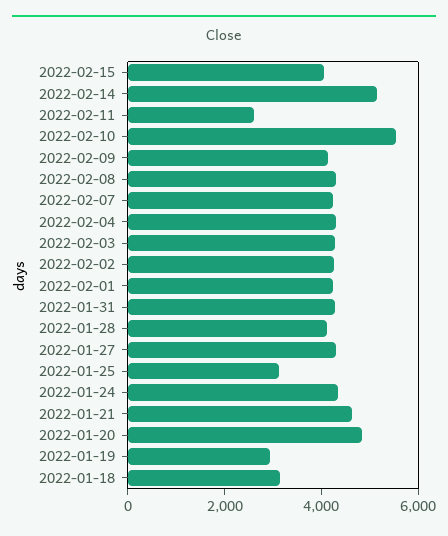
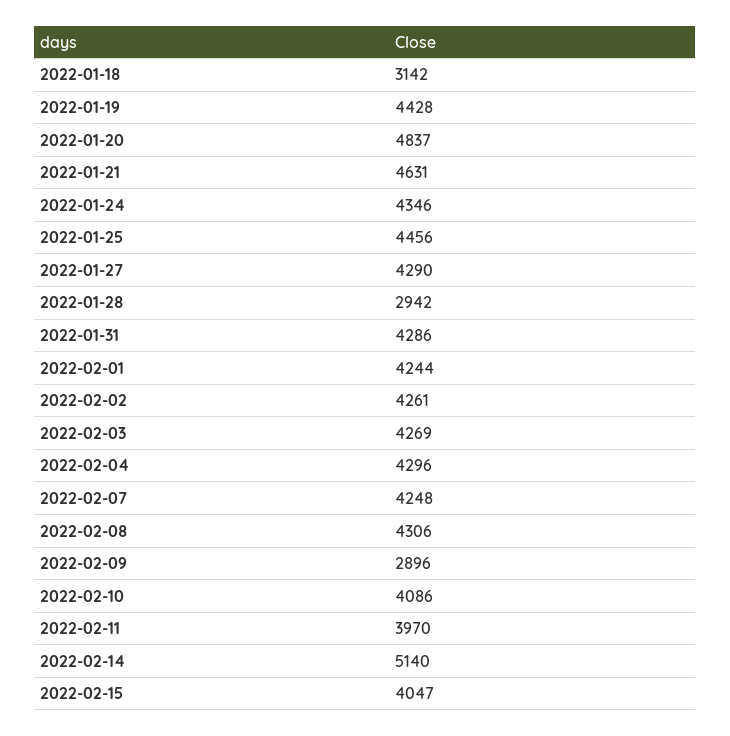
2022-02-11: 2500 -> 3970
2022-02-10: 5500 -> 4086
2022-02-09: 4000 -> 2896
2022-01-28: 4000 -> 2942
2022-01-25: 3000 -> 4456
2022-01-19: 3000 -> 4428

